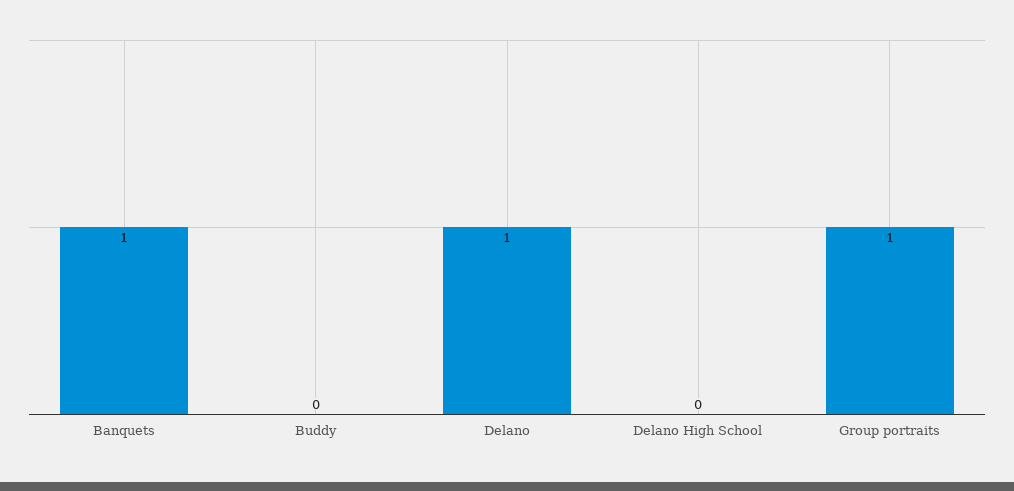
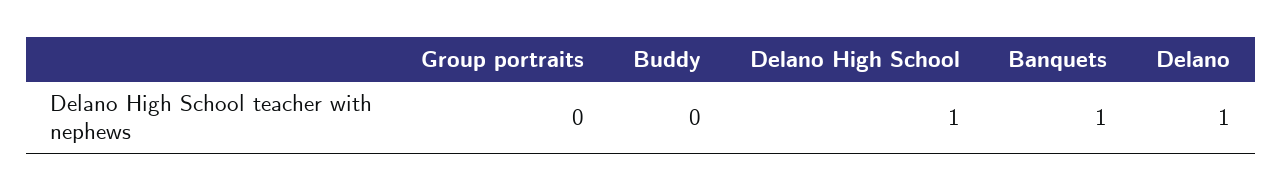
Delano High School: 0 -> 1
Group portraits: 1 -> 0

